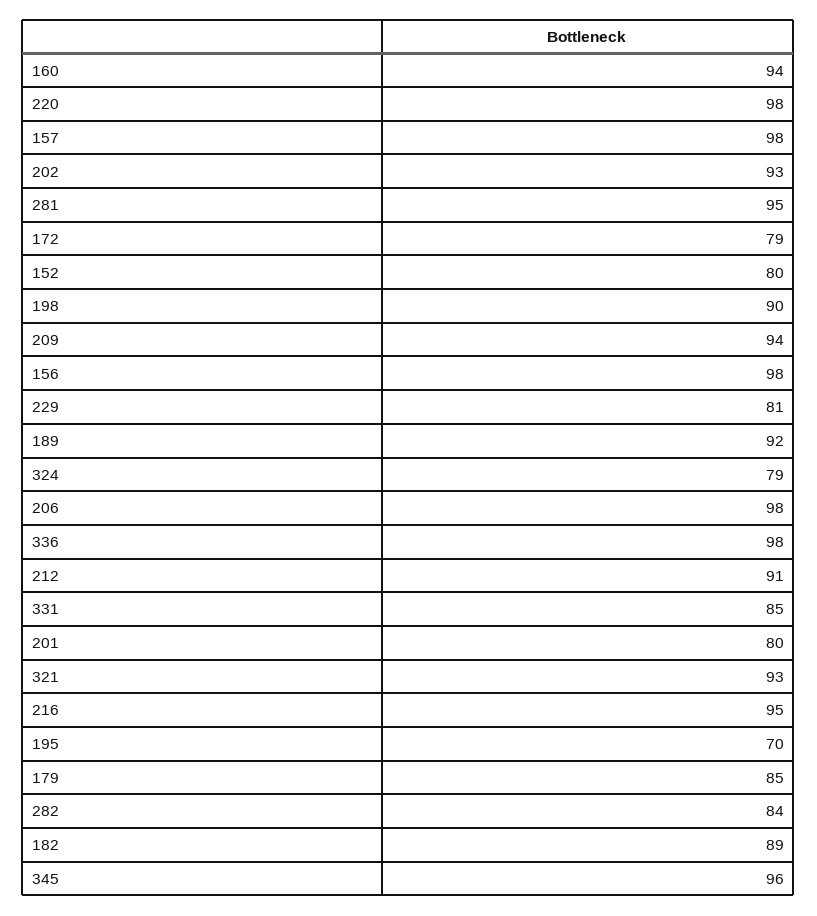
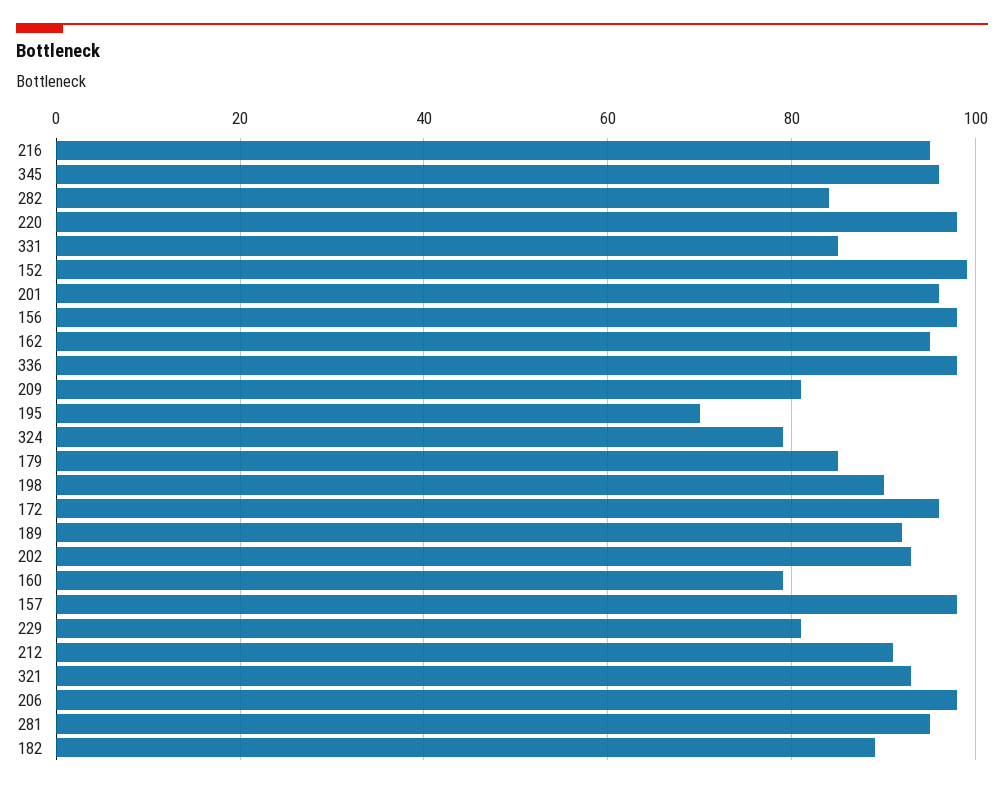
160: 94 -> 80
172: 79 -> 95
152: 80 -> 100
209: 94 -> 80
201: 80 -> 95
162: none -> 95

